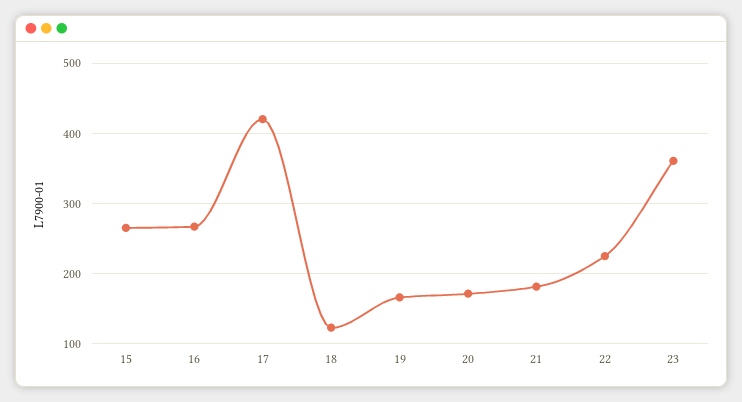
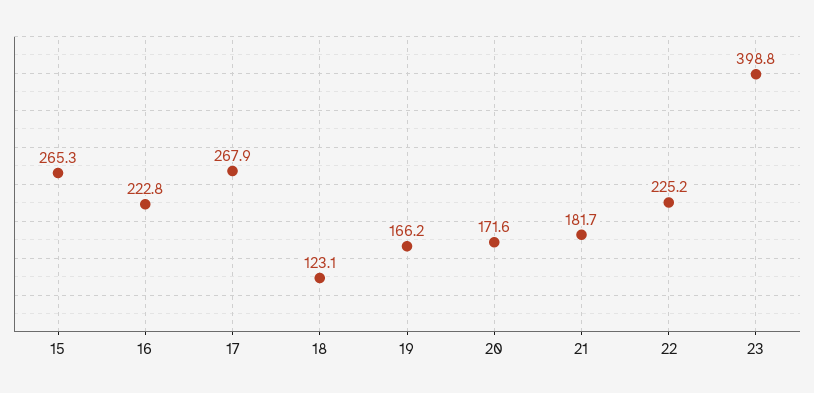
16: 270 -> 222.8
17: 420 -> 267.9
23: 360 -> 398.8

